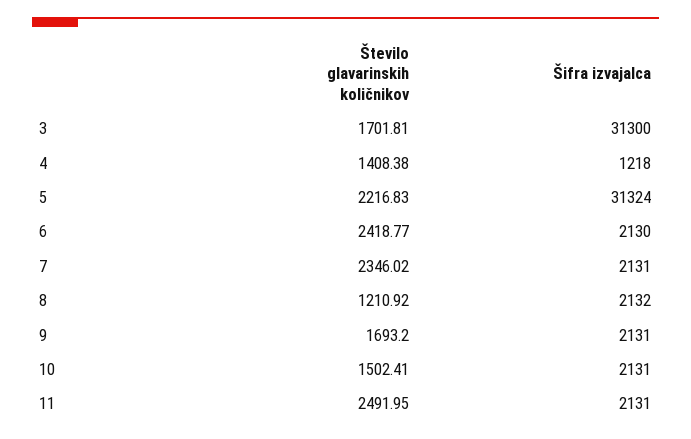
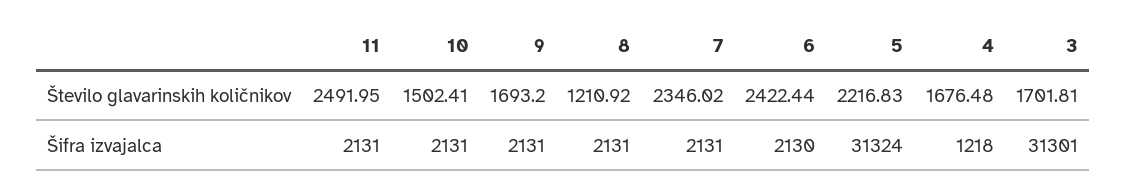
Šifra izvajalca, 3: 31300 -> 31301
Število glavarinskih količnikov, 4: 1408.38 -> 1676.48
Število glavarinskih količnikov, 6: 2418.77 -> 2422.44
Šifra izvajalca, 8: 2132 -> 2131

